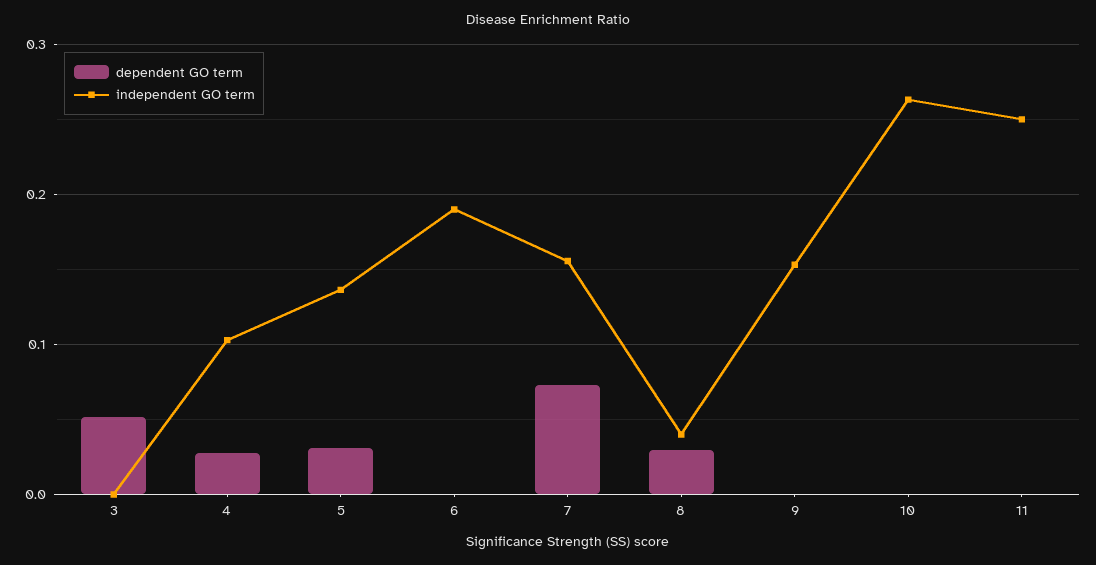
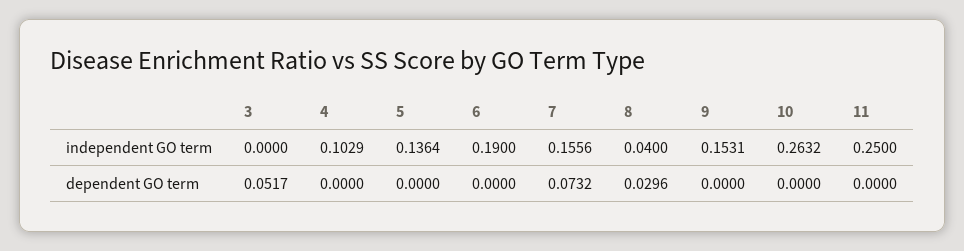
dependent GO term, 4: 0.03 -> 0
dependent GO term, 5: 0.03 -> 0

